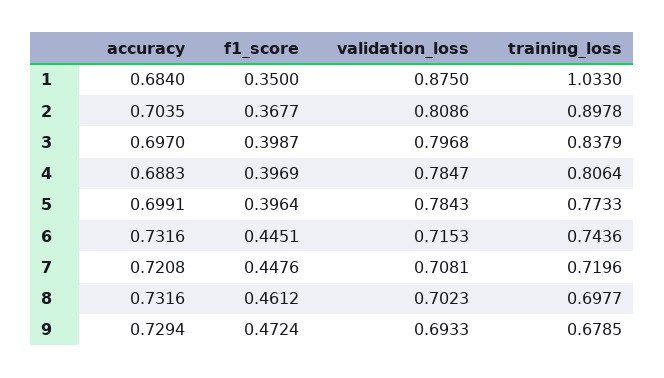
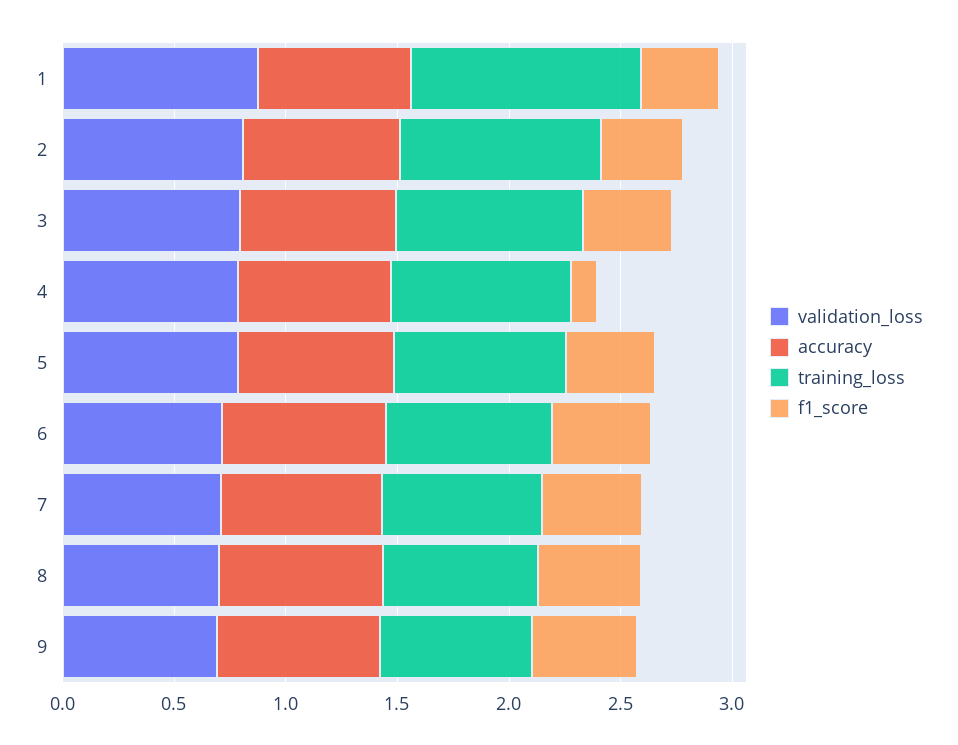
f1_score, 4: 0.3969 -> 0.1

